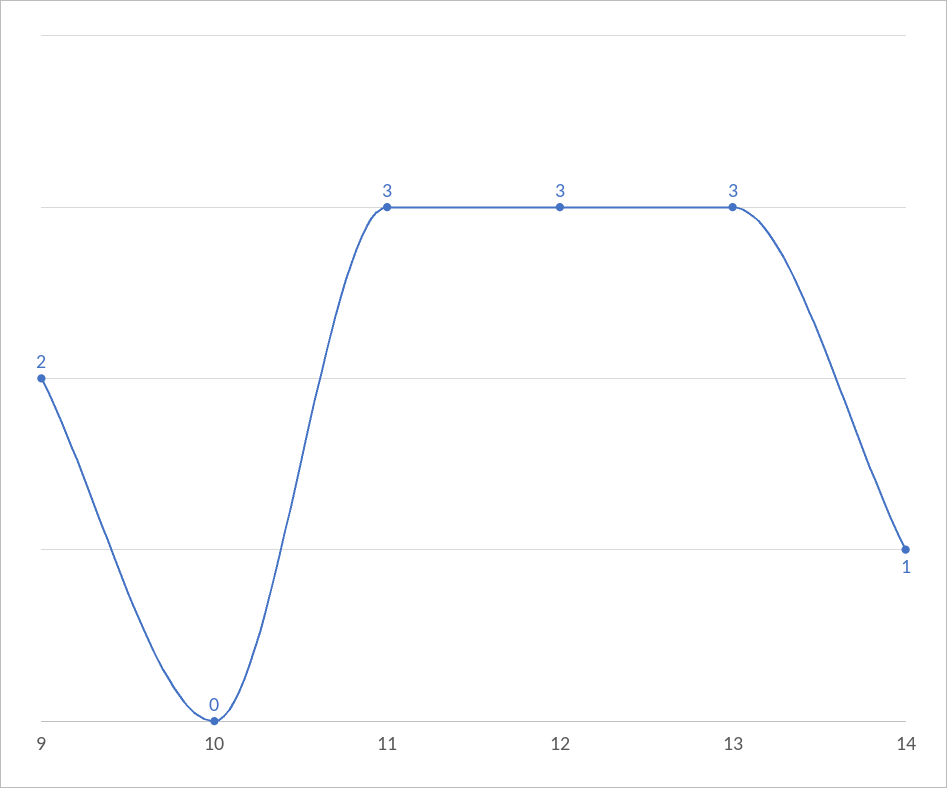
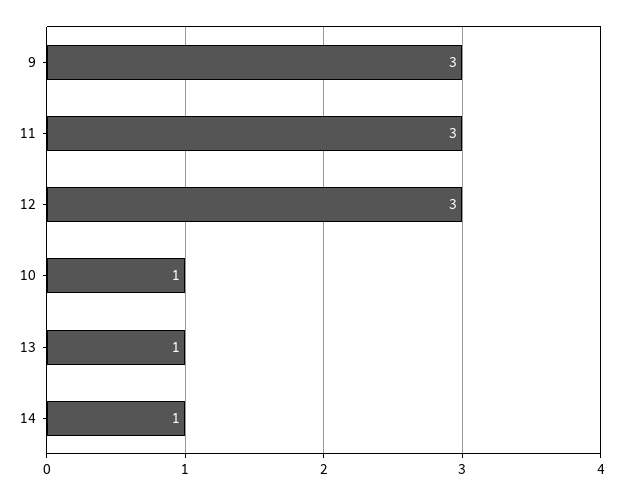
9: 2 -> 3
10: 0 -> 1
13: 3 -> 1

